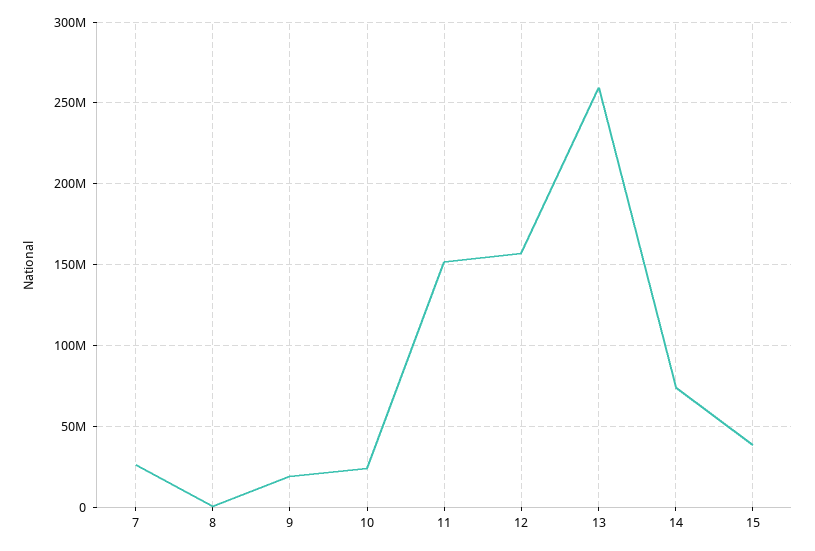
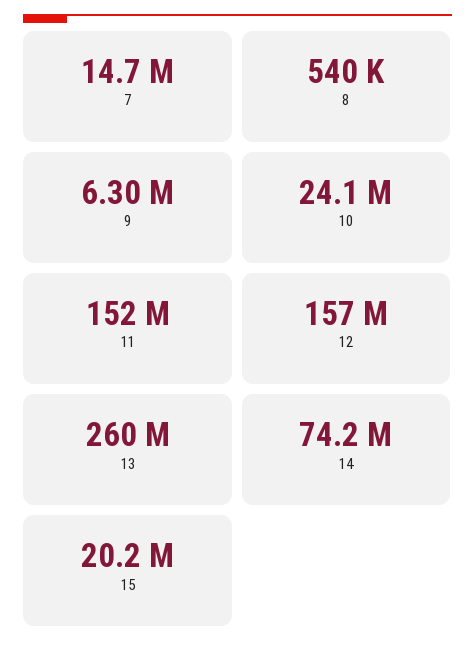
7: 25000000 -> 14700000
9: 20000000 -> 6300000
15: 40000000 -> 20200000

